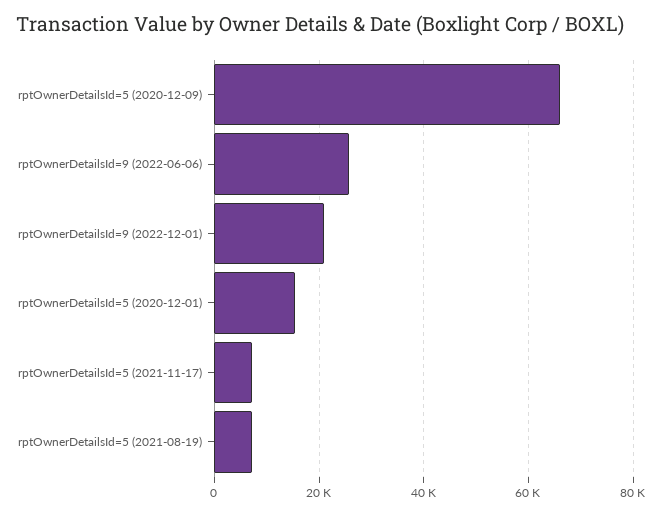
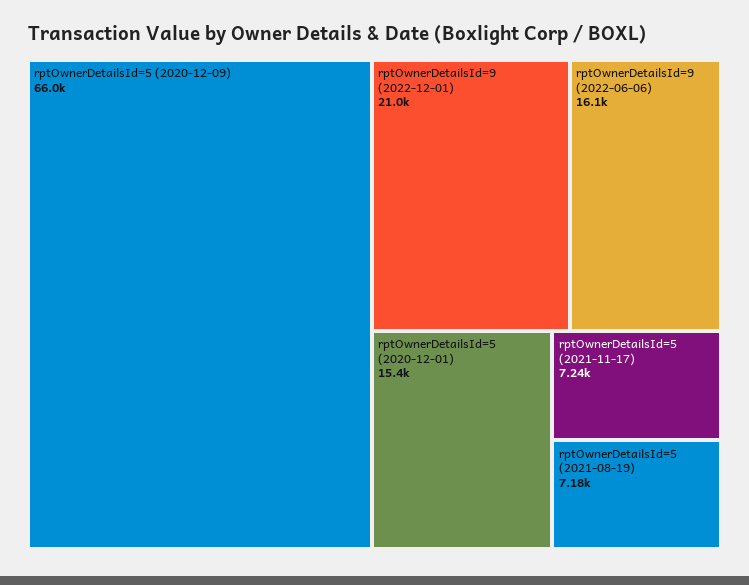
rptOwnerDetailsId=9 (2022-06-06): 26000 -> 16100

